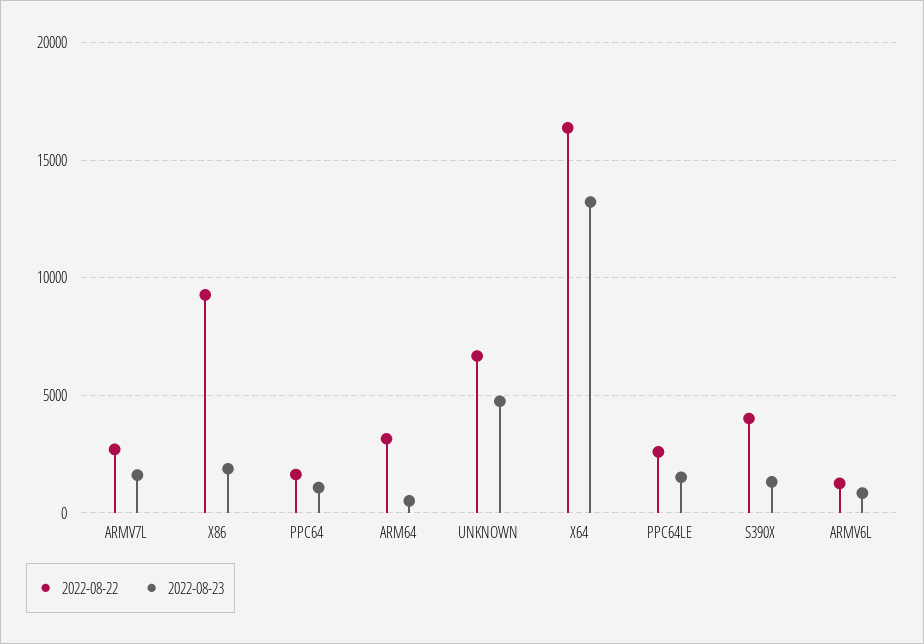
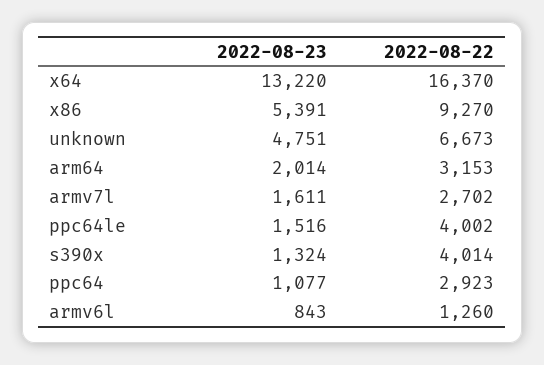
2022-08-23, X86: 2000 -> 5391
2022-08-22, PPC64: 1500 -> 2923
2022-08-23, ARM64: 500 -> 2014
2022-08-22, PPC64LE: 2500 -> 4002

